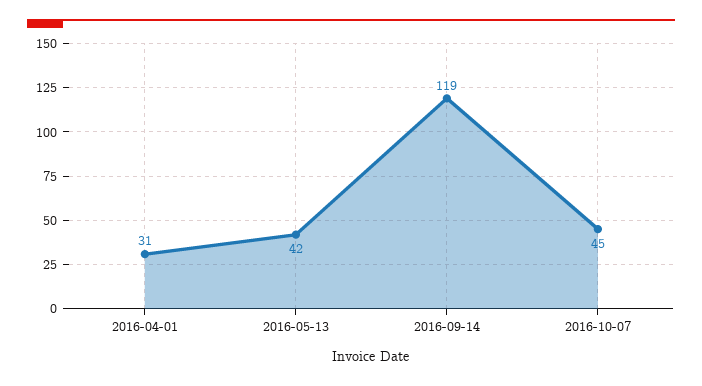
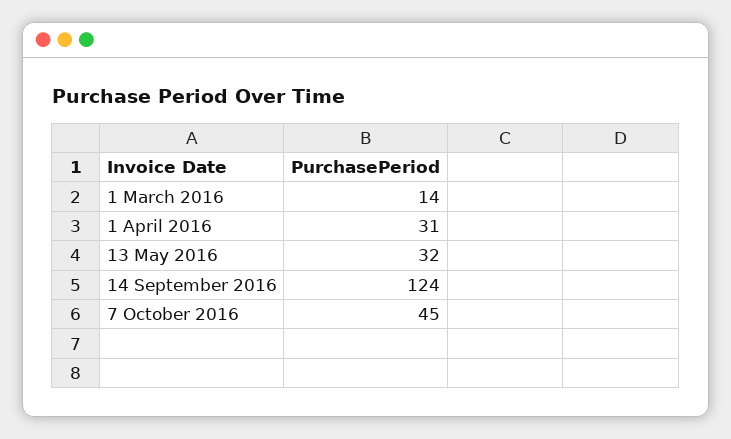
2016-05-13: 42 -> 32
2016-09-14: 119 -> 124
1 March 2016: none -> 14

